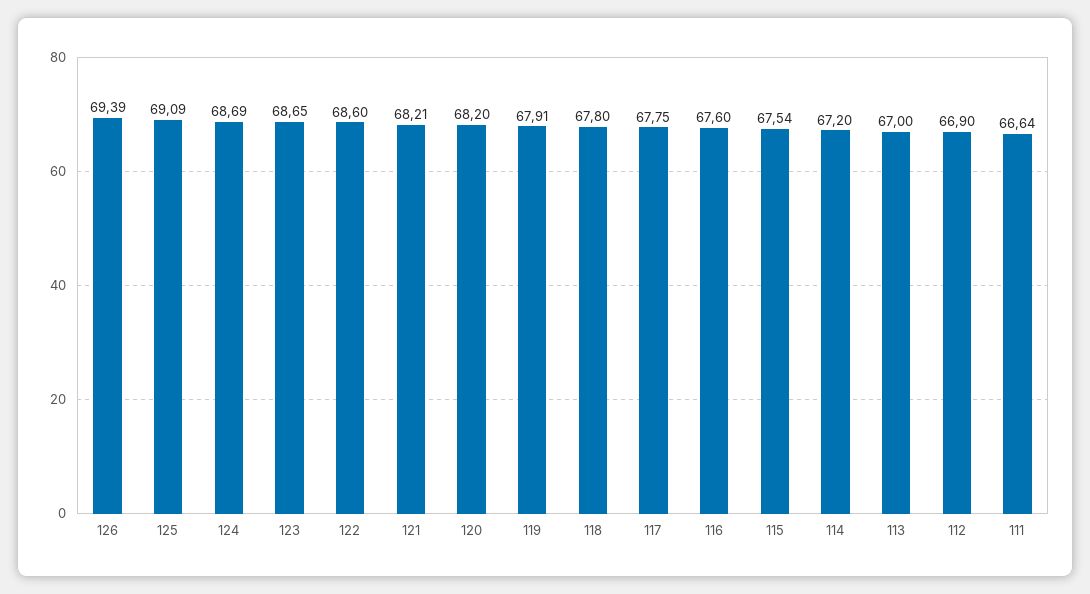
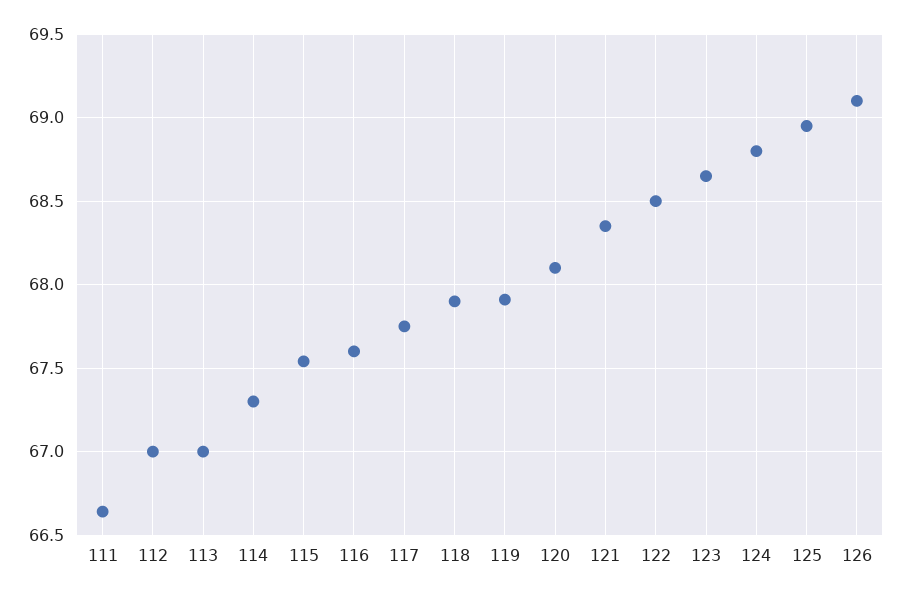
126: 69.39 -> 69.1
125: 69.09 -> 68.95
124: 68.69 -> 68.8
122: 68.6 -> 68.5
121: 68.21 -> 68.35
120: 68.2 -> 68.1
118: 67.8 -> 67.9
114: 67.2 -> 67.3
112: 66.9 -> 67

